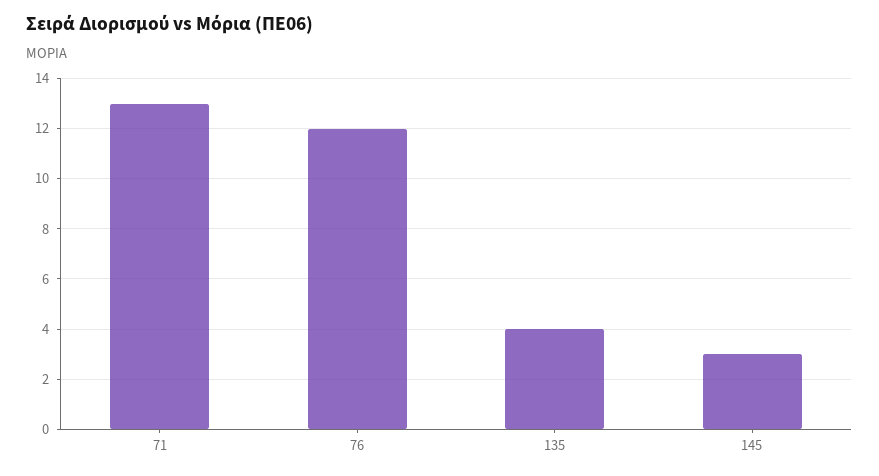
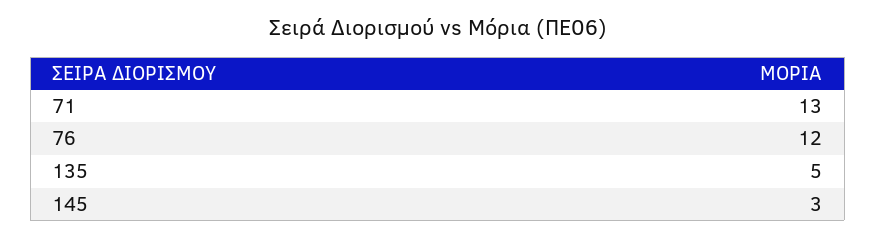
135: 4 -> 5

